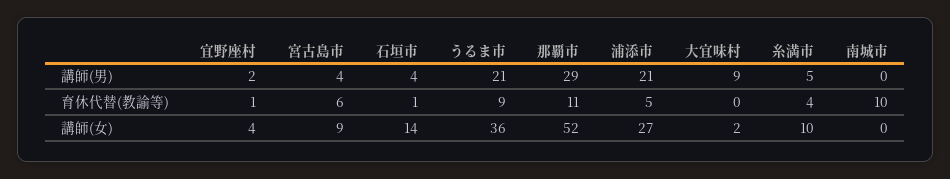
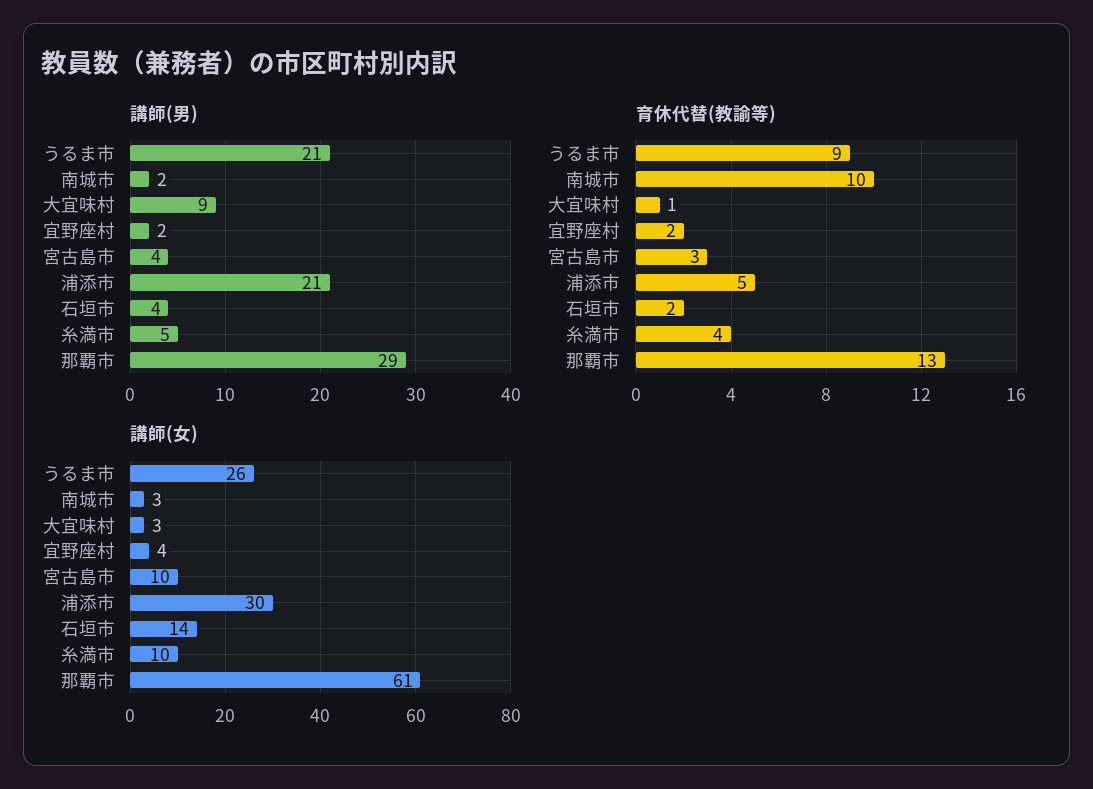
講師(男), 南城市: 0 -> 2
育休代替(教諭等), 宜野座村: 1 -> 2
育休代替(教諭等), 宮古島市: 6 -> 3
育休代替(教諭等), 石垣市: 1 -> 2
育休代替(教諭等), 那覇市: 11 -> 13
育休代替(教諭等), 大宜味村: 0 -> 1
講師(女), 宮古島市: 9 -> 10
講師(女), うるま市: 36 -> 26
講師(女), 那覇市: 52 -> 61
講師(女), 浦添市: 27 -> 30
講師(女), 大宜味村: 2 -> 3
講師(女), 南城市: 0 -> 3

